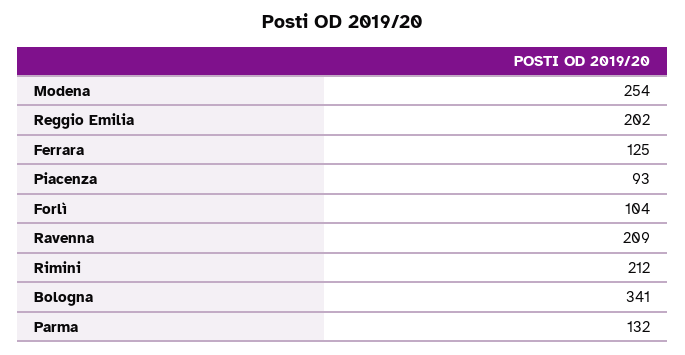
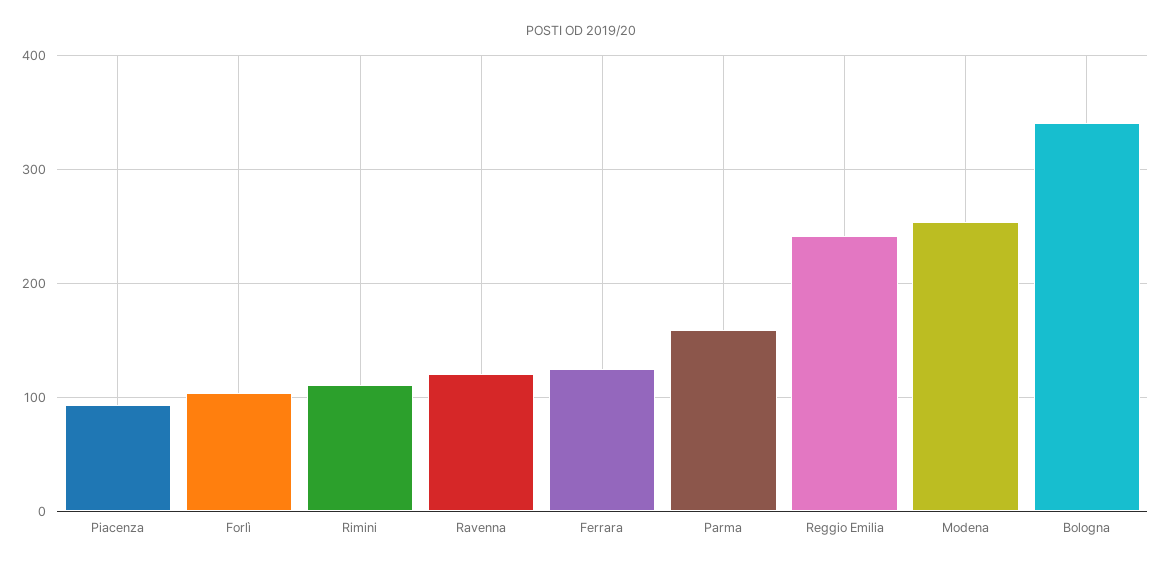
Reggio Emilia: 202 -> 240
Ravenna: 209 -> 120
Rimini: 212 -> 110
Parma: 132 -> 160

